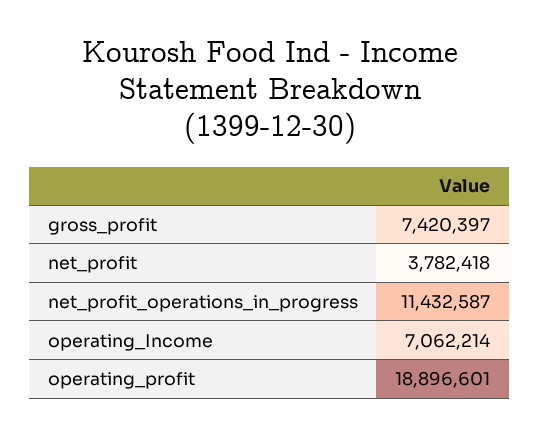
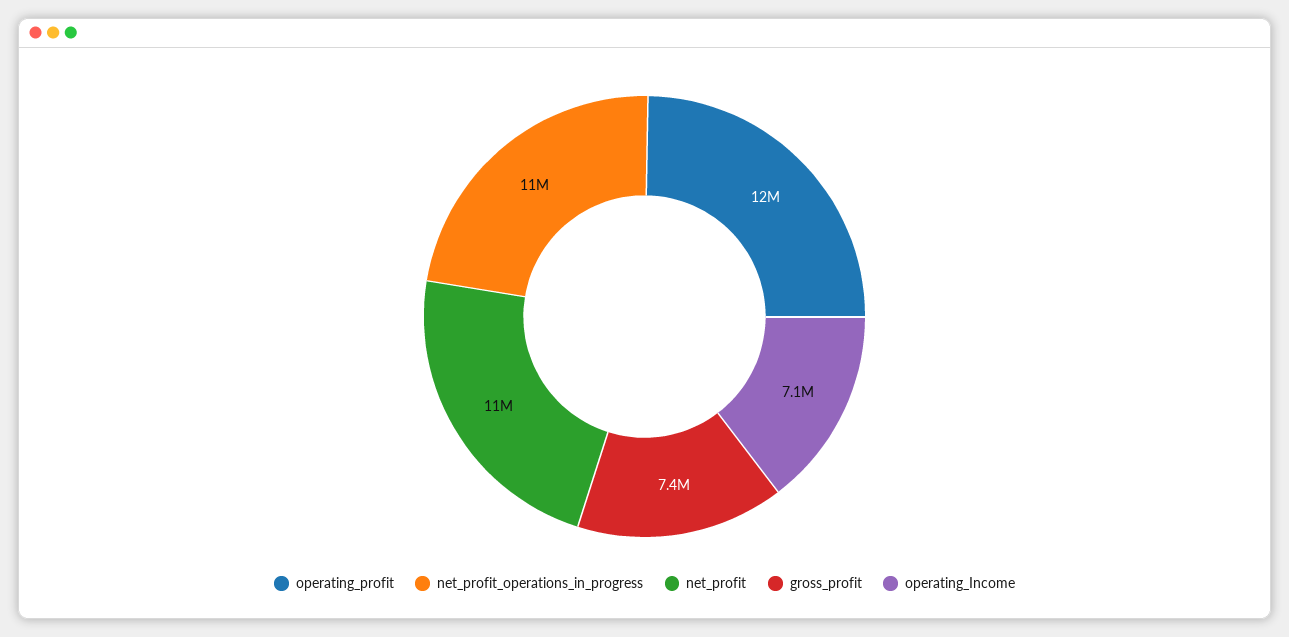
net_profit: 3782418 -> 11000000
operating_profit: 18896601 -> 12000000

